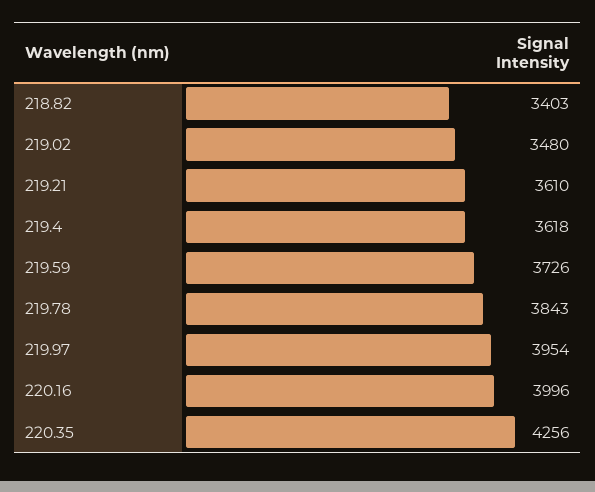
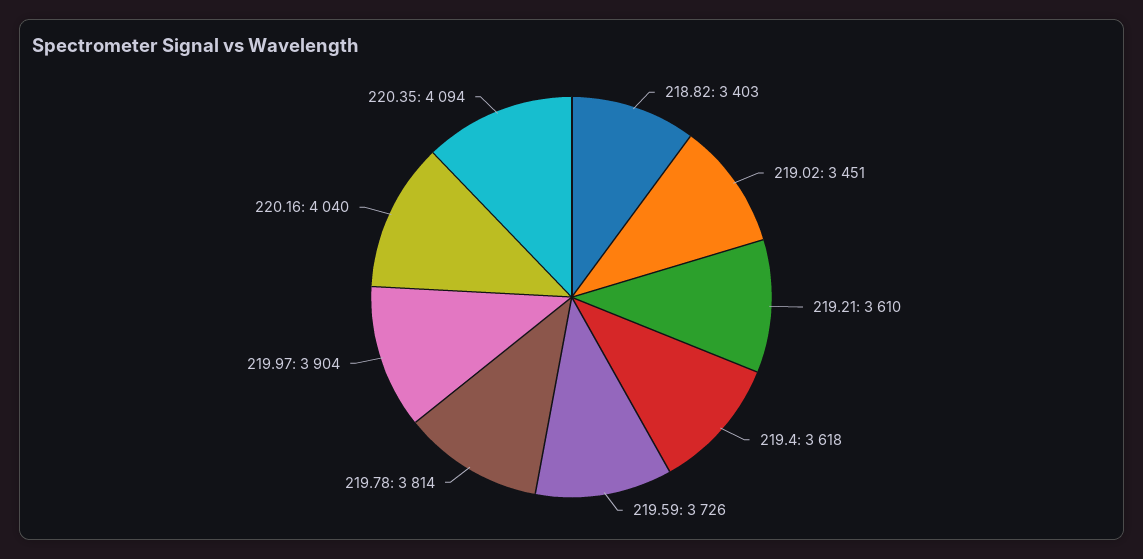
219.02: 3480 -> 3451
219.78: 3843 -> 3814
219.97: 3954 -> 3904
220.16: 3996 -> 4040
220.35: 4256 -> 4094

